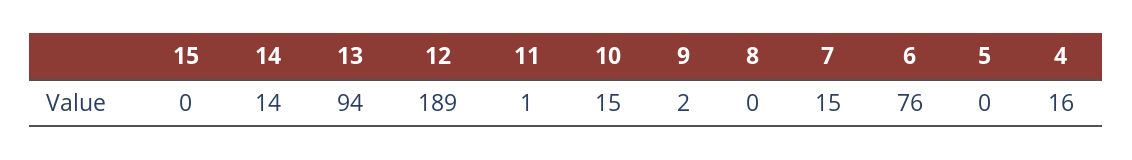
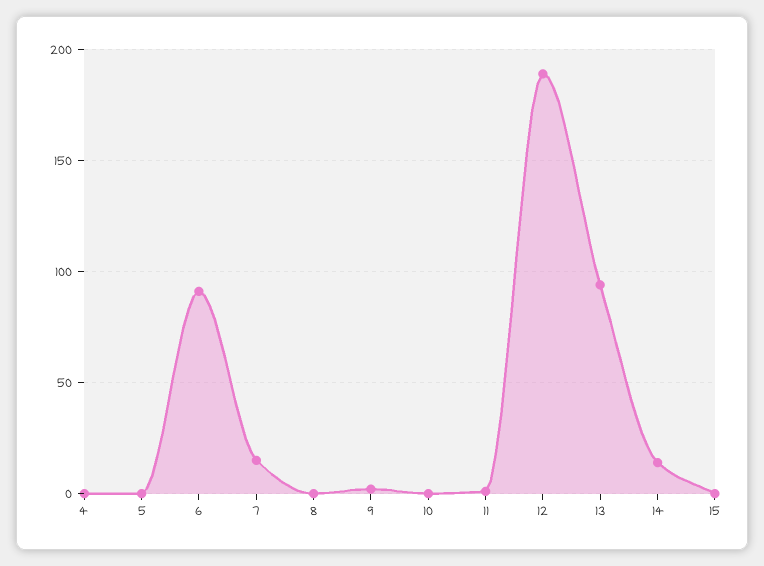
10: 15 -> 0
6: 76 -> 90
4: 16 -> 0

